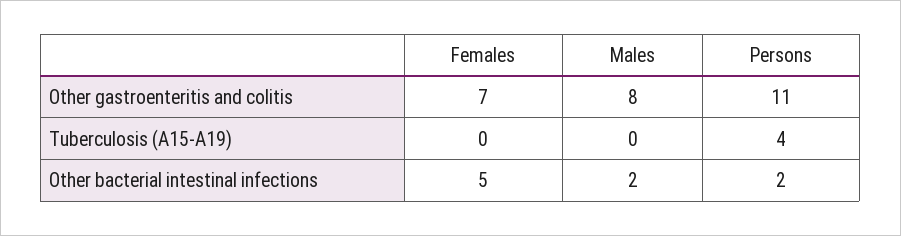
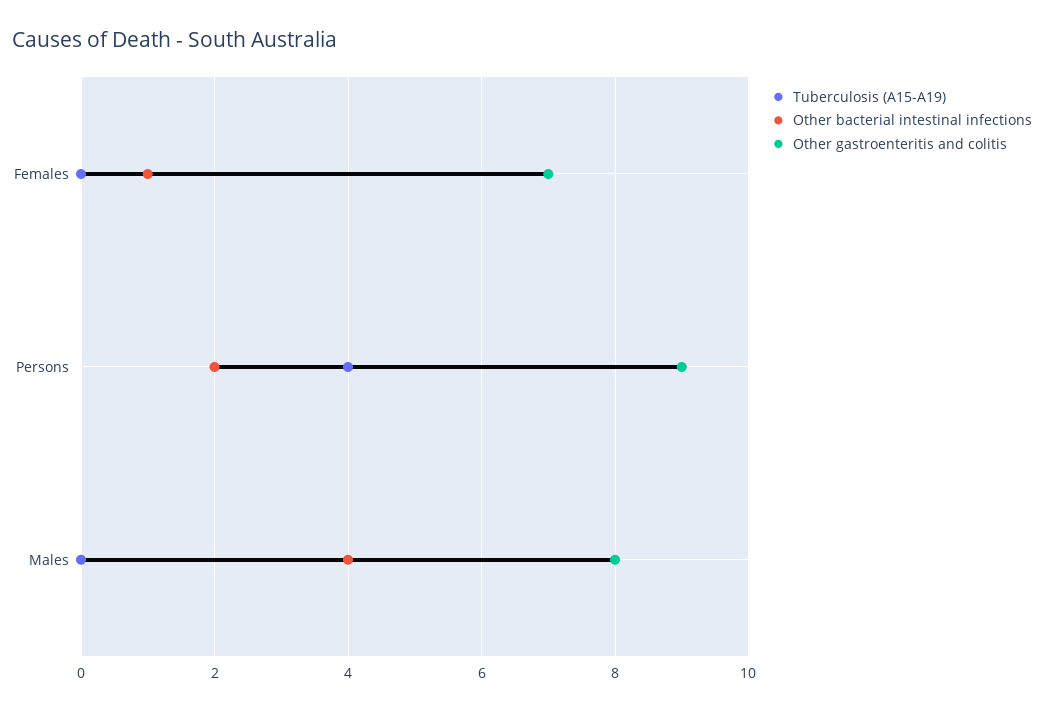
Other gastroenteritis and colitis, Persons: 11 -> 9
Other bacterial intestinal infections, Females: 5 -> 1
Other bacterial intestinal infections, Males: 2 -> 4

